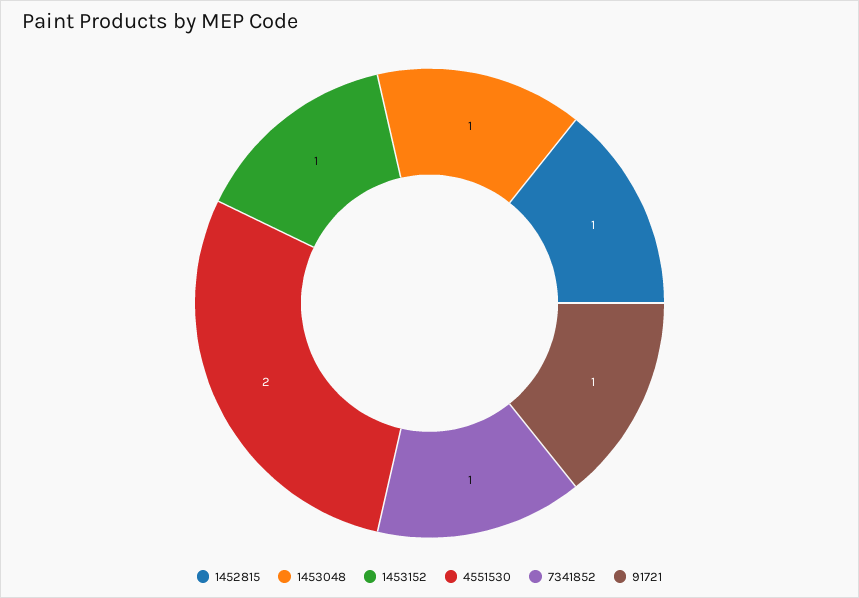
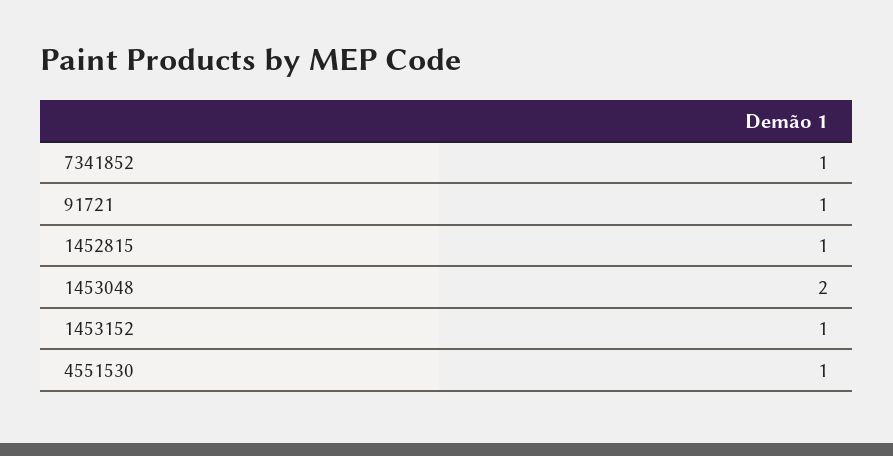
1453048: 1 -> 2
4551530: 2 -> 1

